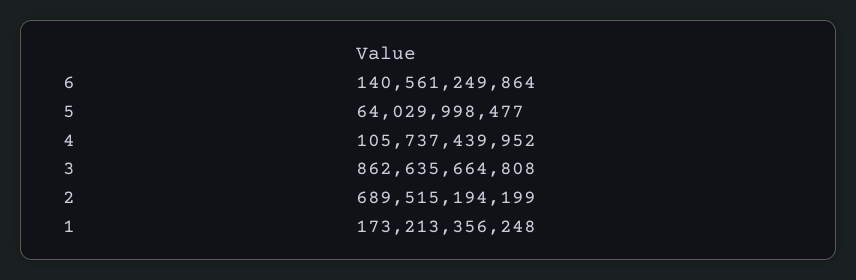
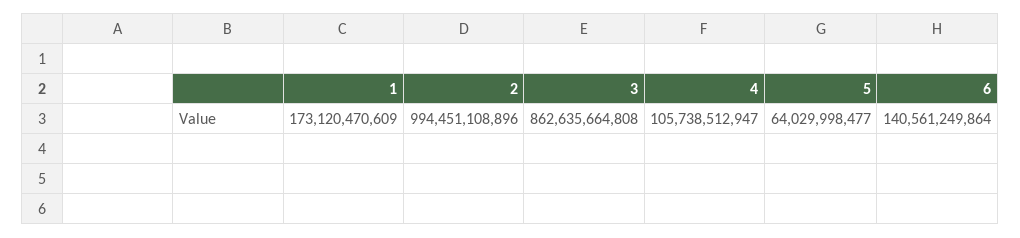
4: 105737439952 -> 105738512947
2: 689515194199 -> 994451108896
1: 173213356248 -> 173120470609

